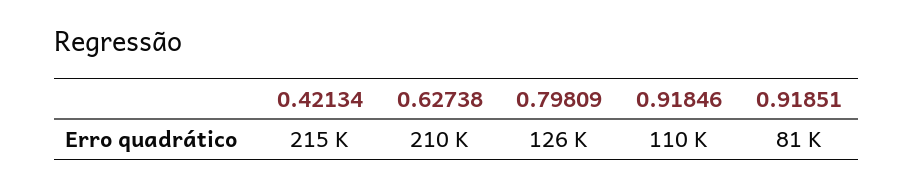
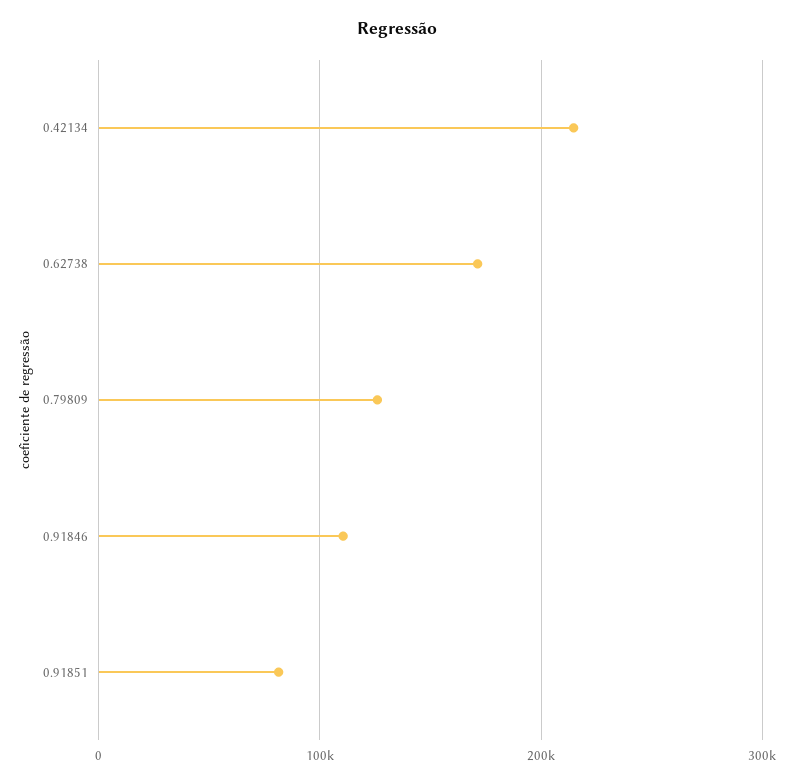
0.62738: 210000 -> 170000

